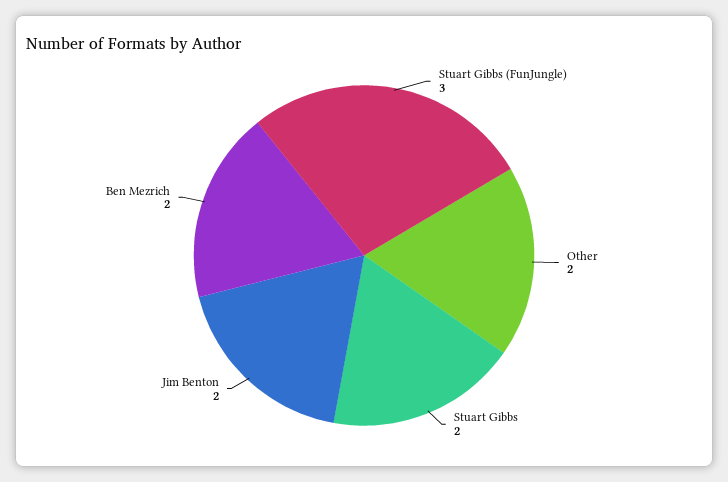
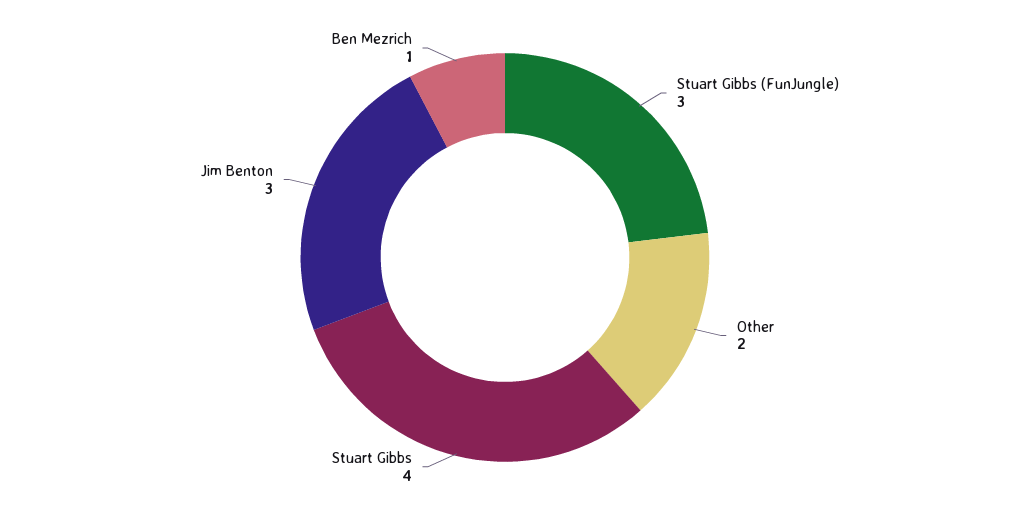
Stuart Gibbs: 2 -> 4
Jim Benton: 2 -> 3
Ben Mezrich: 2 -> 1

